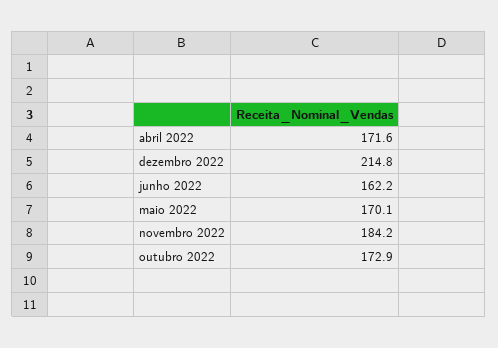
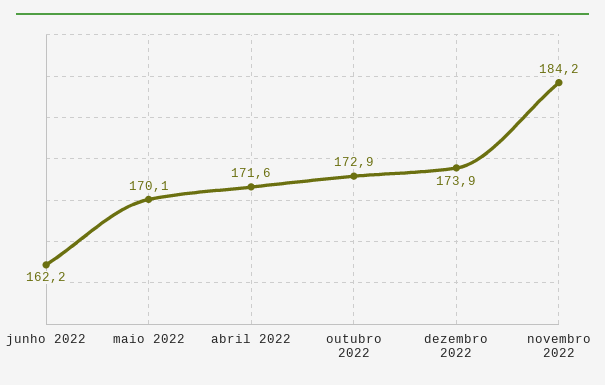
dezembro 2022: 214.8 -> 173.9

